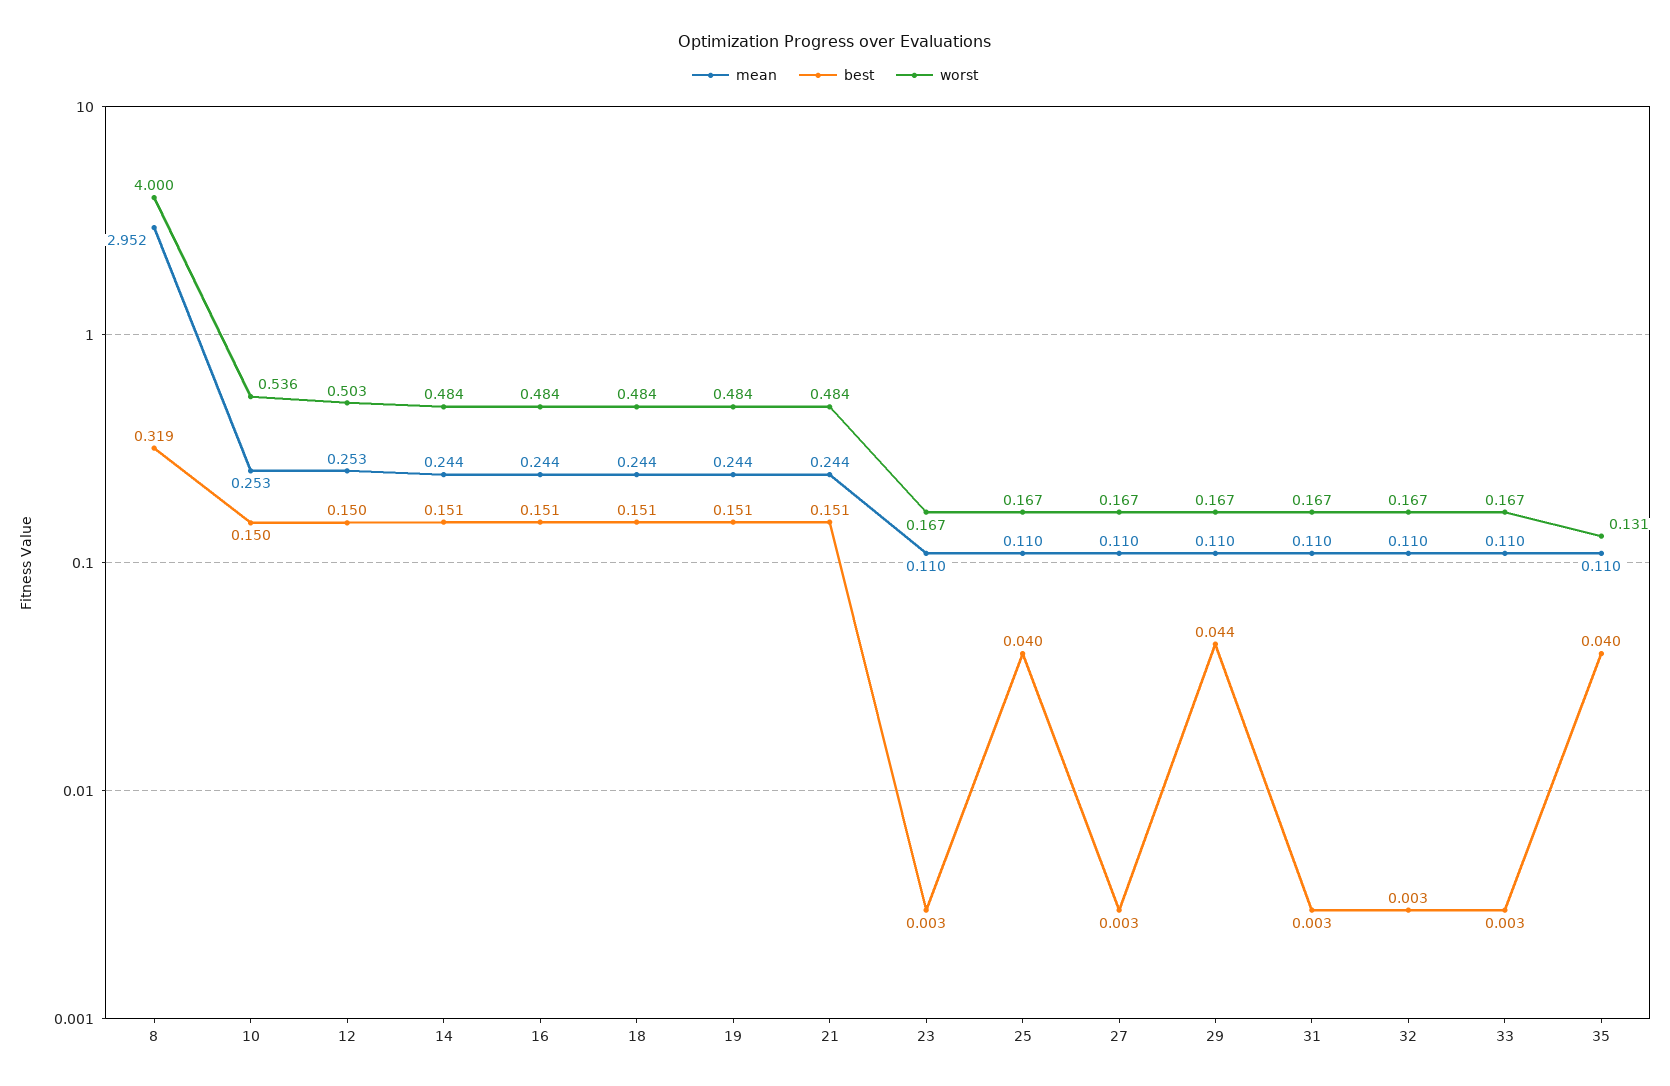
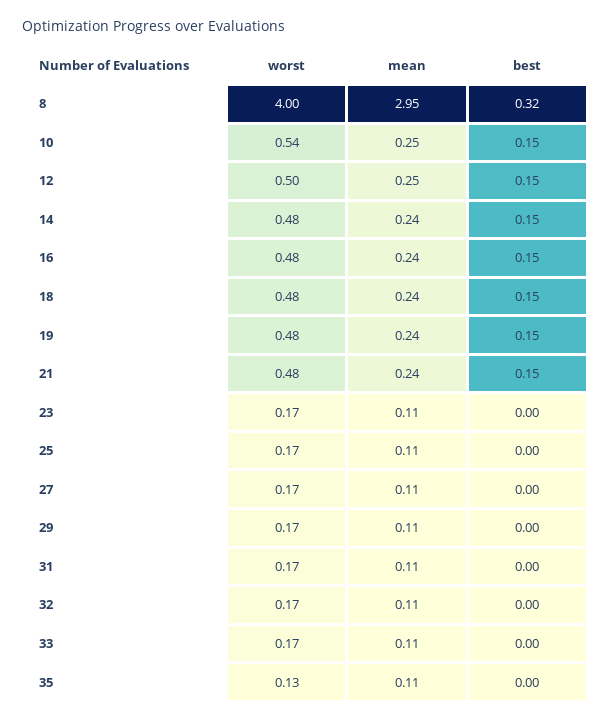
best, 25: 0.04 -> 0
best, 29: 0.044 -> 0
best, 35: 0.04 -> 0

